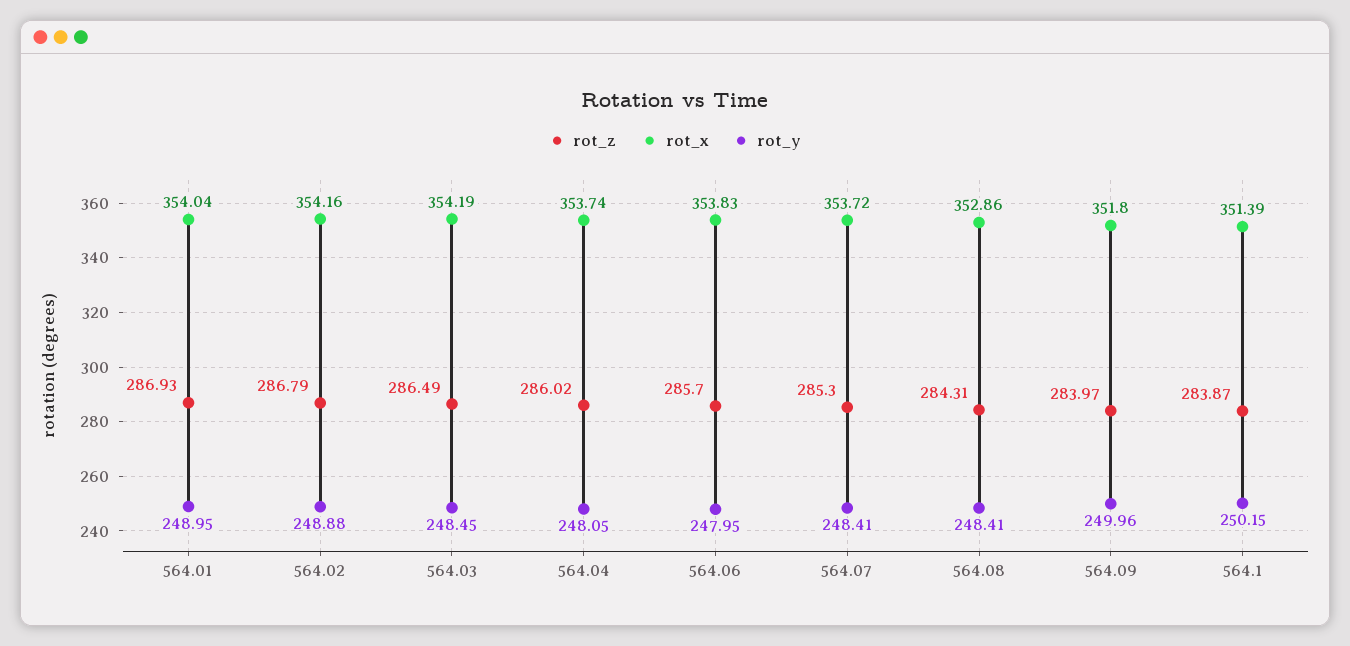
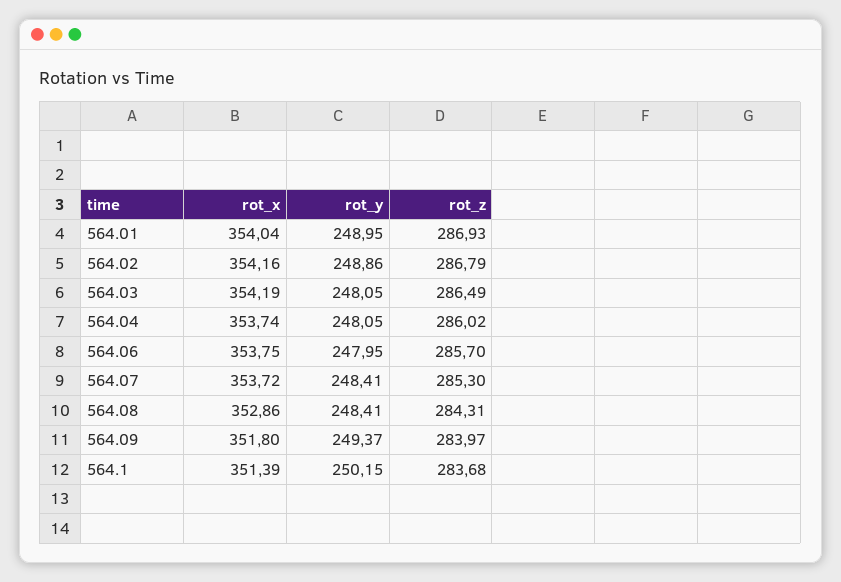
rot_y, 564.02: 248.88 -> 248.86
rot_y, 564.03: 248.45 -> 248.05
rot_x, 564.06: 353.83 -> 353.75
rot_y, 564.09: 249.96 -> 249.37
rot_z, 564.1: 283.87 -> 283.68

